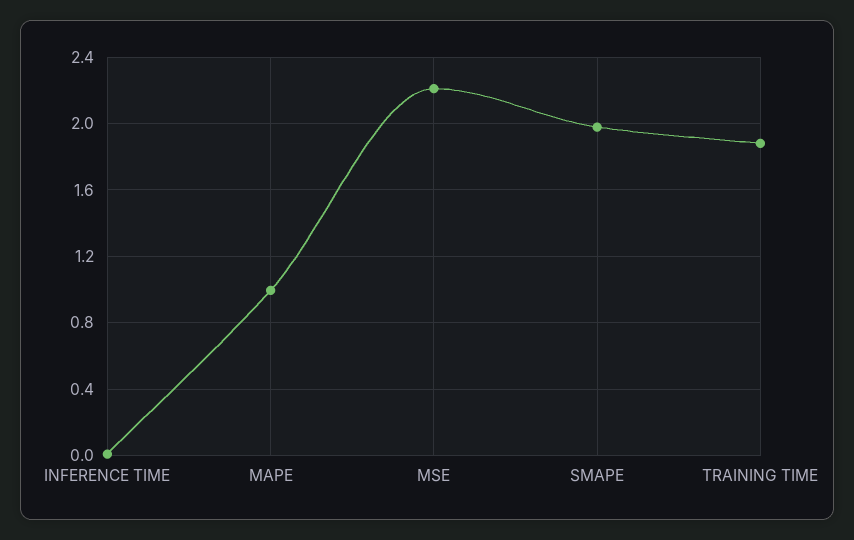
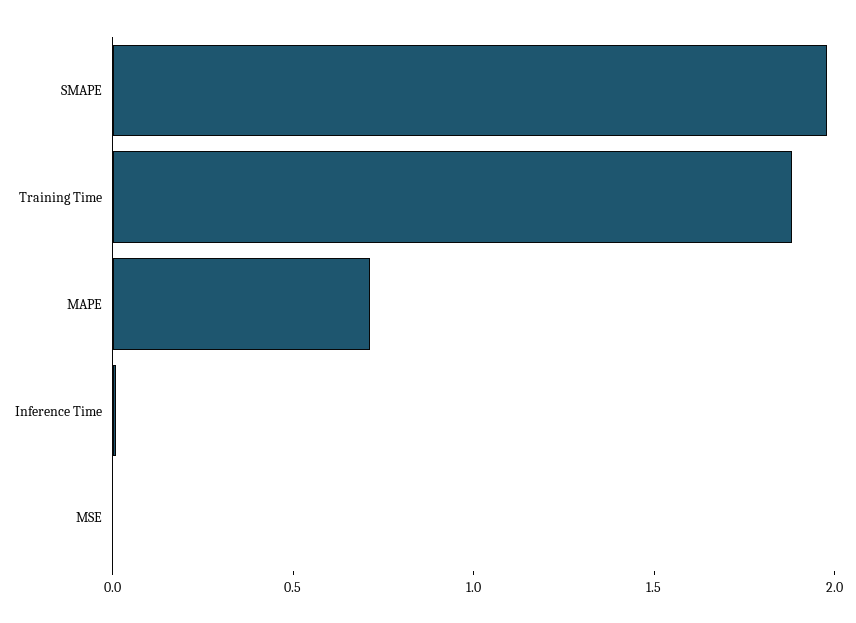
MAPE: 1 -> 0.7
MSE: 2.2 -> 0

